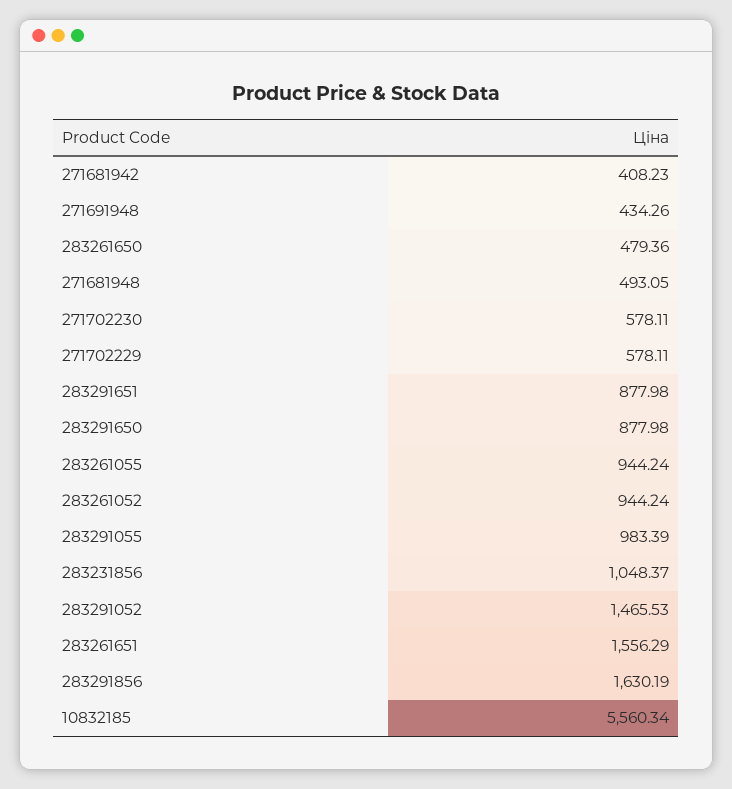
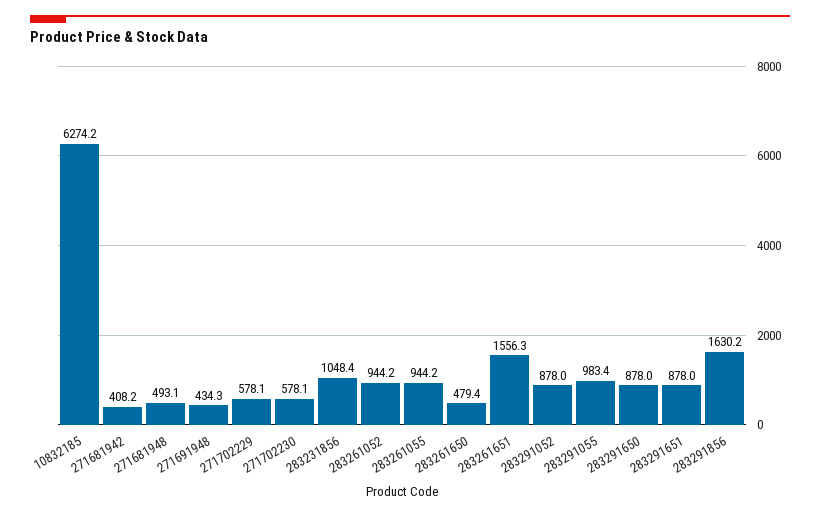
283291052: 1465.53 -> 878
10832185: 5560.34 -> 6274.2

